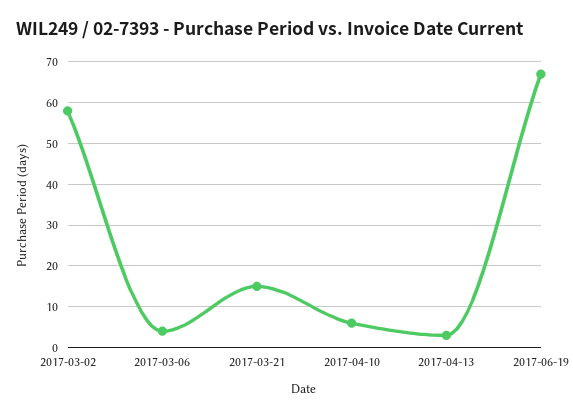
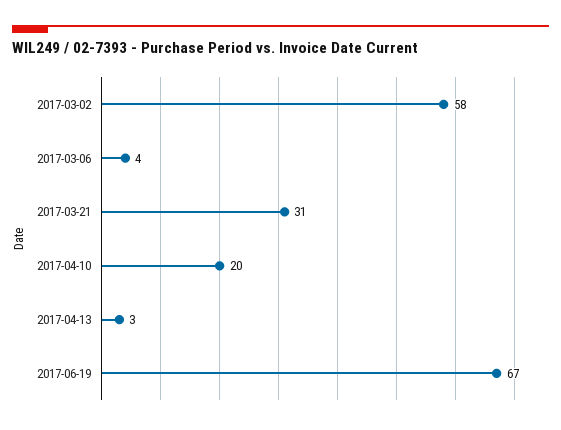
2017-03-21: 15 -> 31
2017-04-10: 5 -> 20

